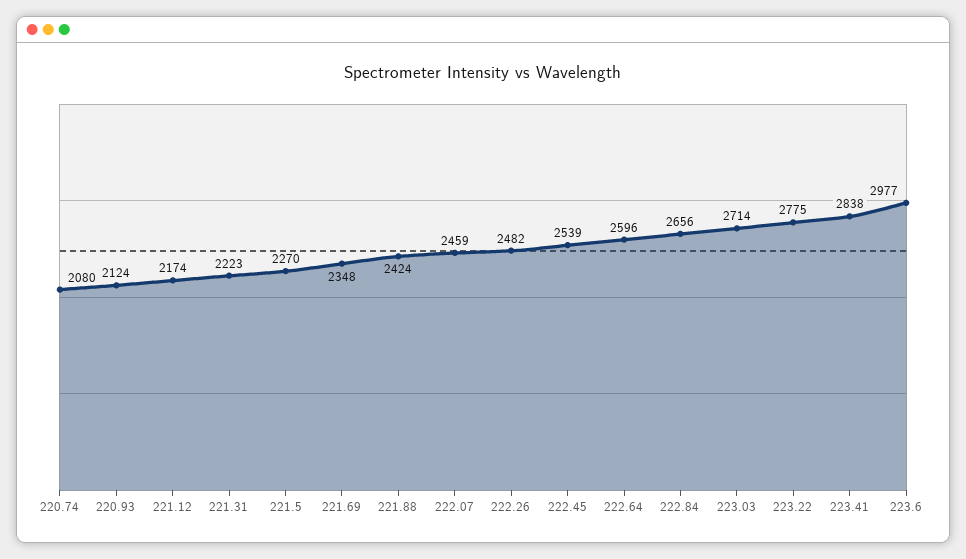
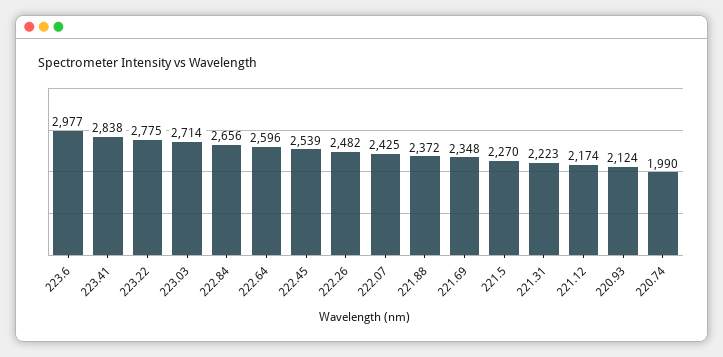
220.74: 2080 -> 1990
221.88: 2424 -> 2372
222.07: 2459 -> 2425

